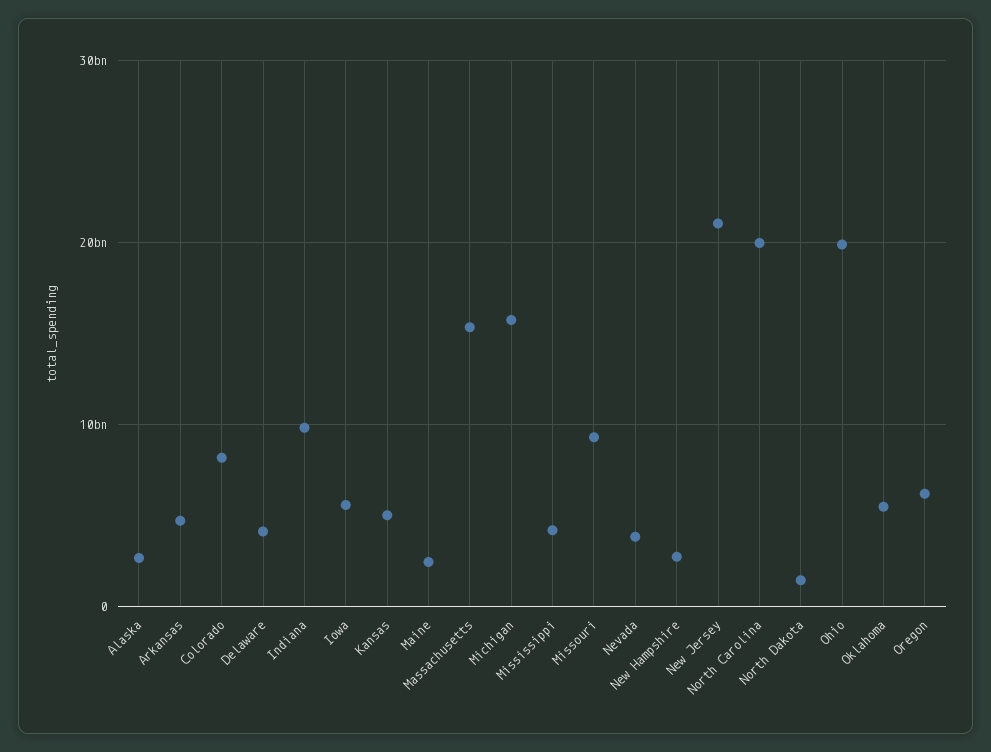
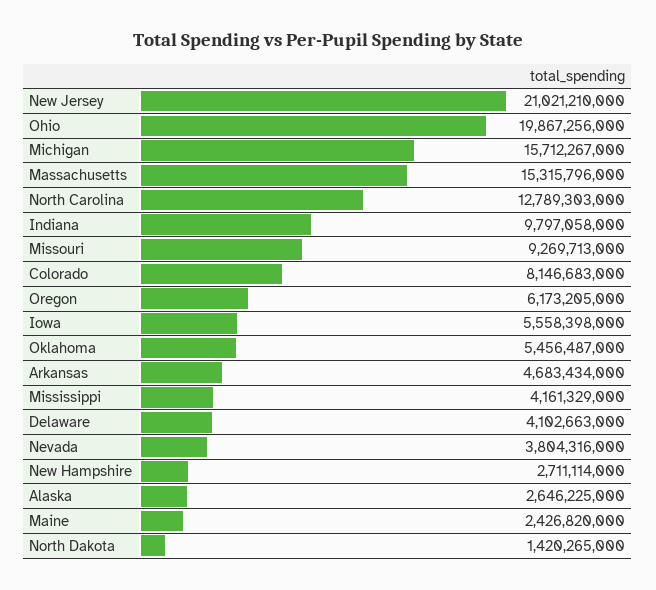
Kansas: 5000000000 -> none
North Carolina: 20000000000 -> 12789303000

